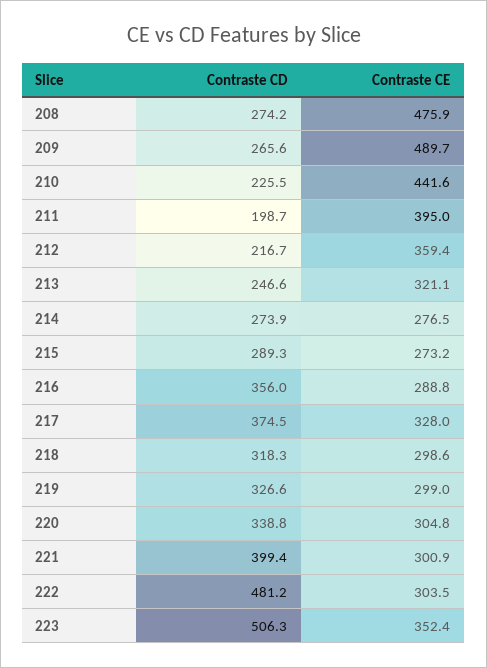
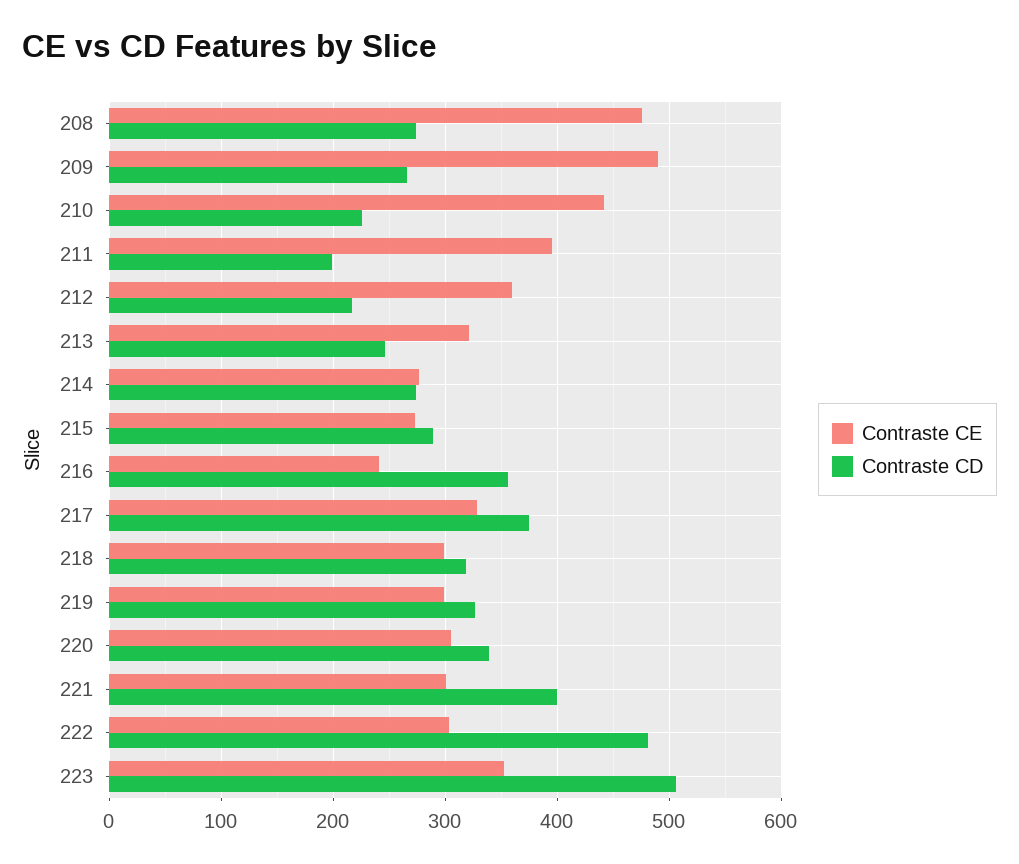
Contraste CE, 216: 288.8 -> 240

